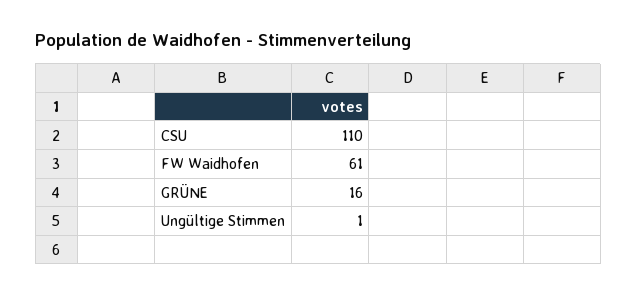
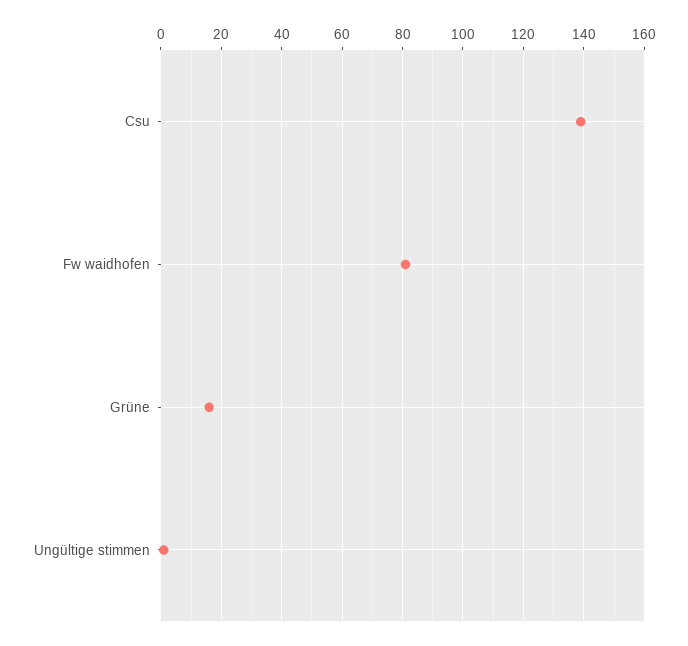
CSU: 110 -> 140
FW Waidhofen: 61 -> 80

